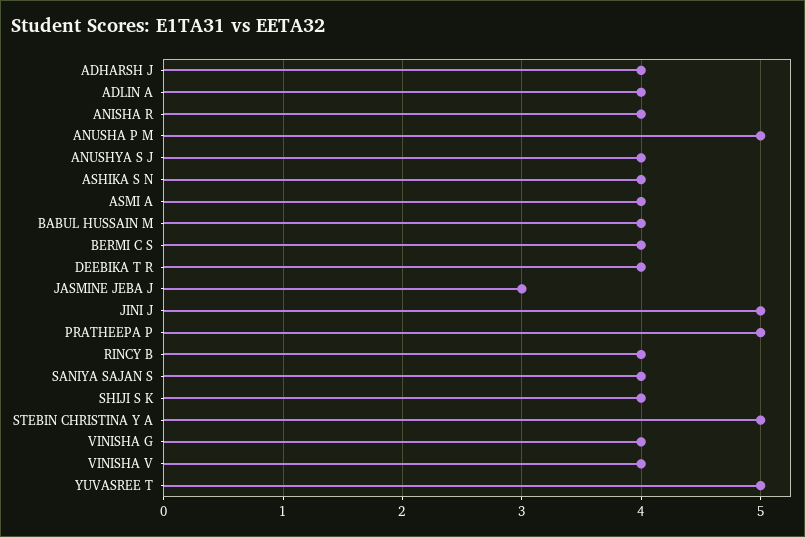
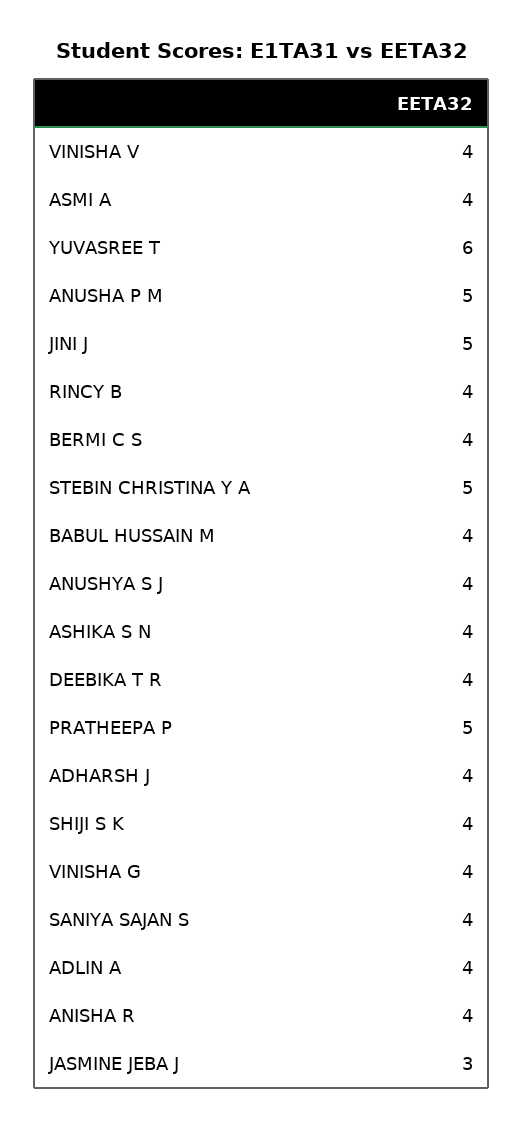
YUVASREE T: 5 -> 6

